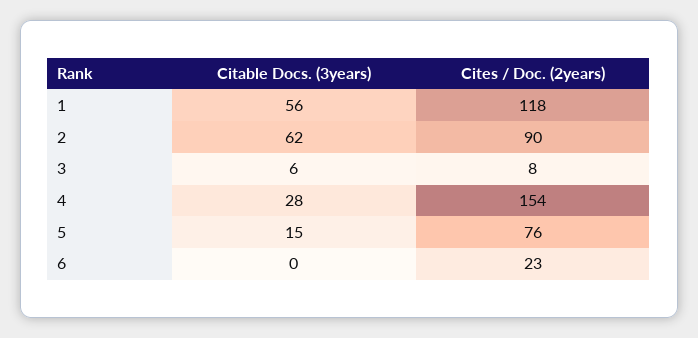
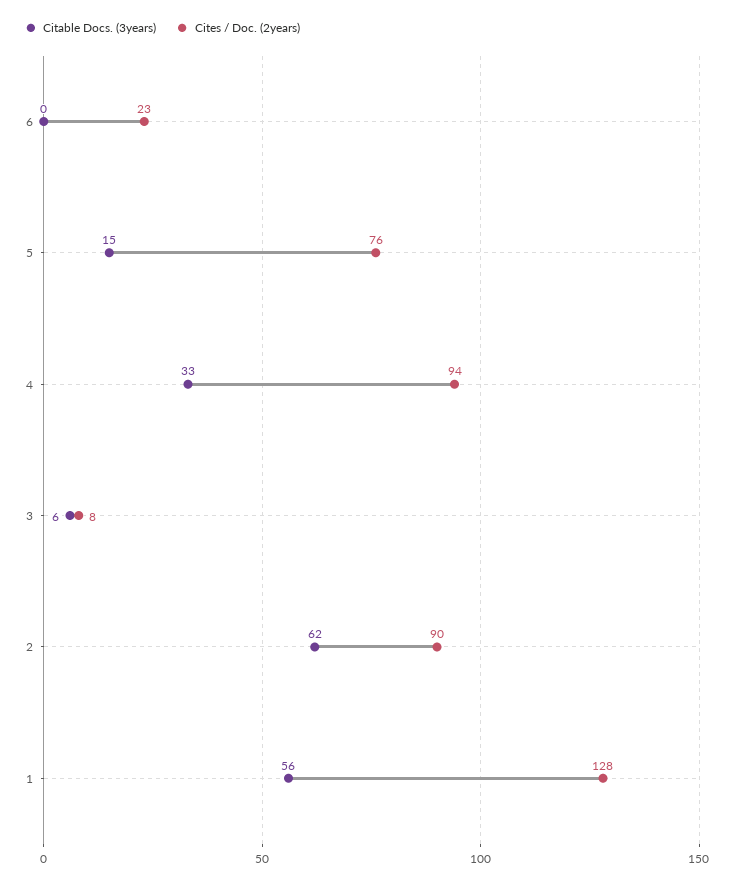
Cites / Doc. (2years), 1: 118 -> 128
Citable Docs. (3years), 4: 28 -> 33
Cites / Doc. (2years), 4: 154 -> 94

